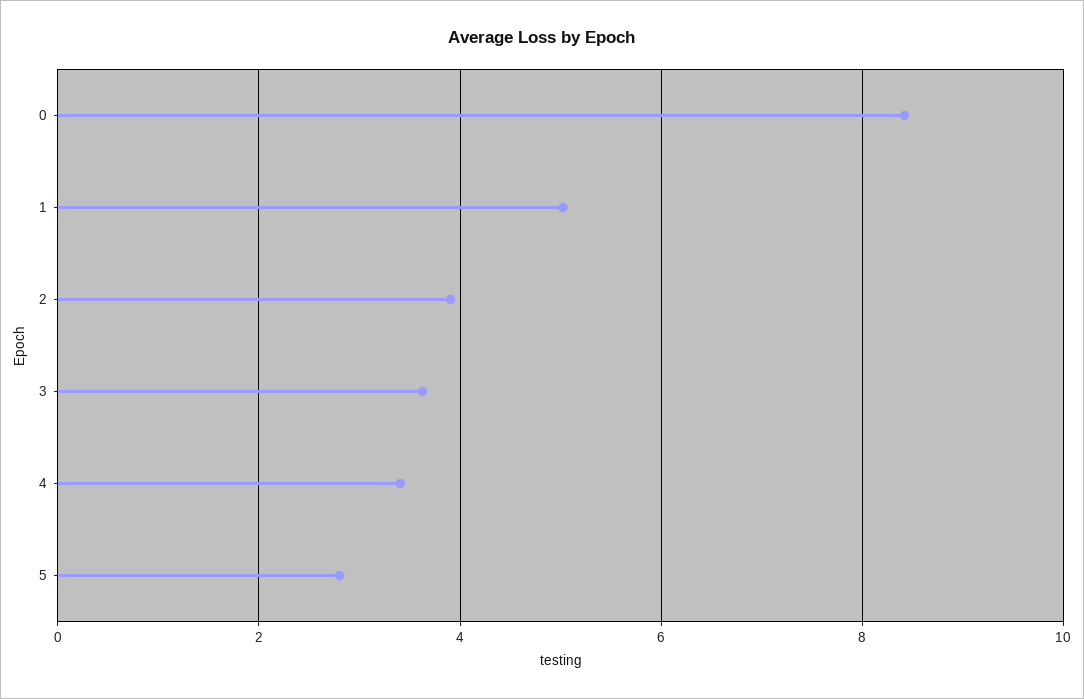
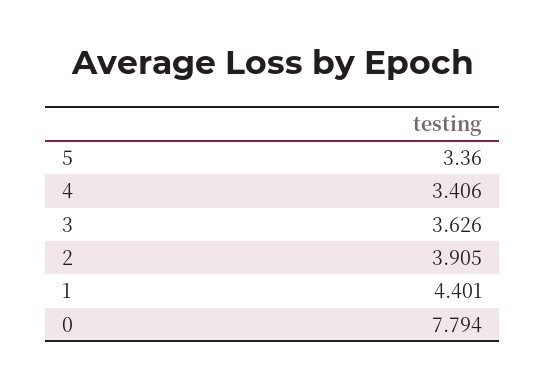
0: 8.4 -> 7.794
1: 5 -> 4.401
5: 2.8 -> 3.36

